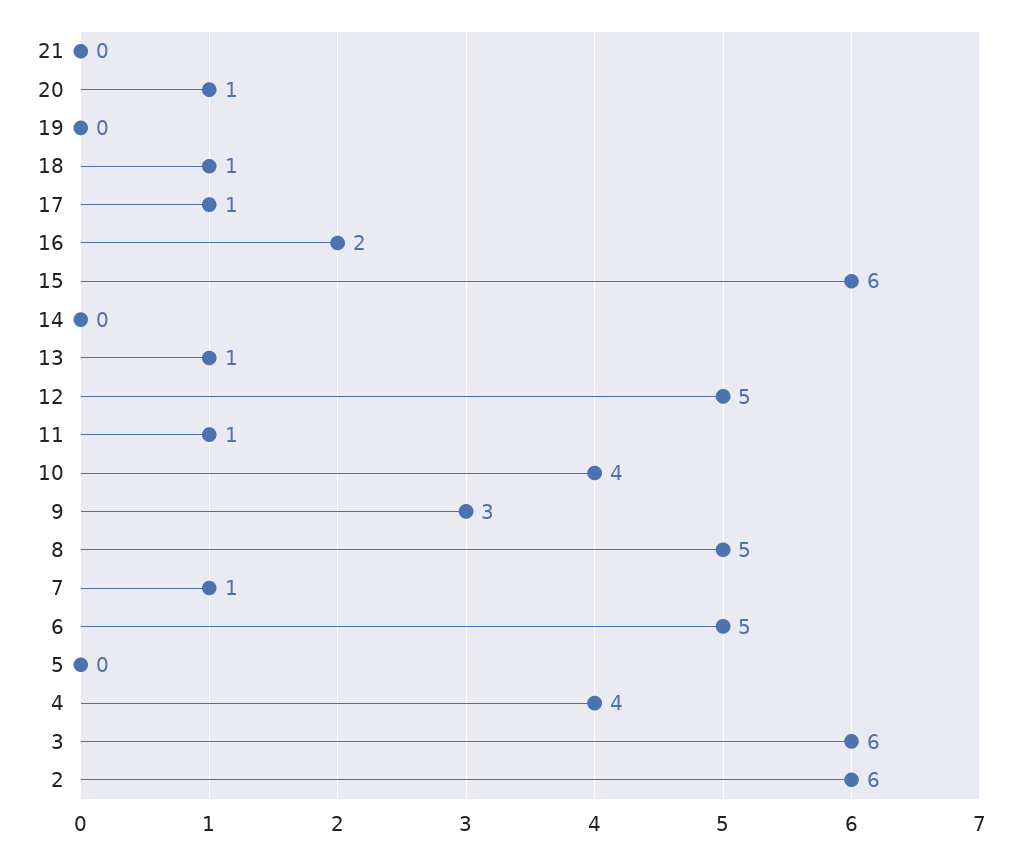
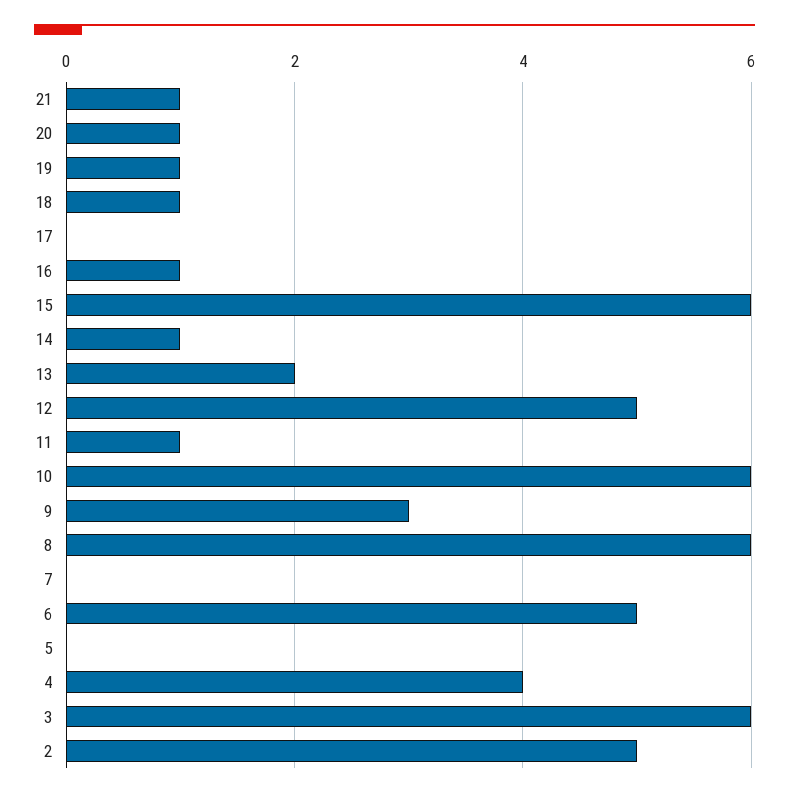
21: 0 -> 1
19: 0 -> 1
17: 1 -> 0
16: 2 -> 1
14: 0 -> 1
13: 1 -> 2
10: 4 -> 6
8: 5 -> 6
7: 1 -> 0
2: 6 -> 5

